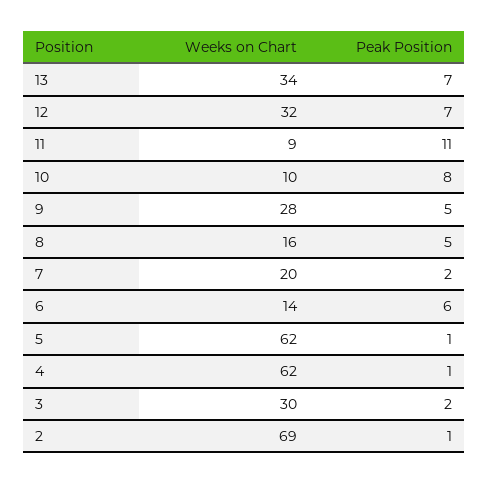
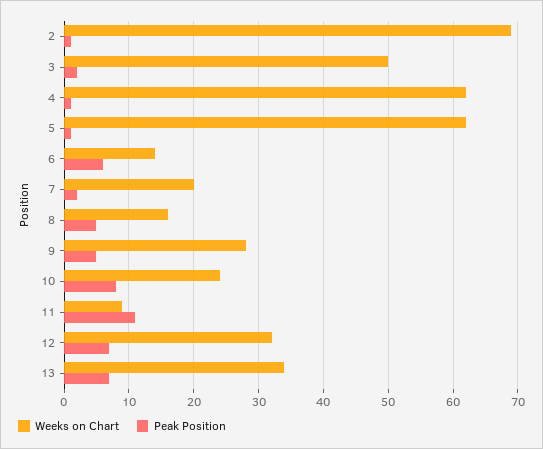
Weeks on Chart, 10: 10 -> 24
Weeks on Chart, 3: 30 -> 50

